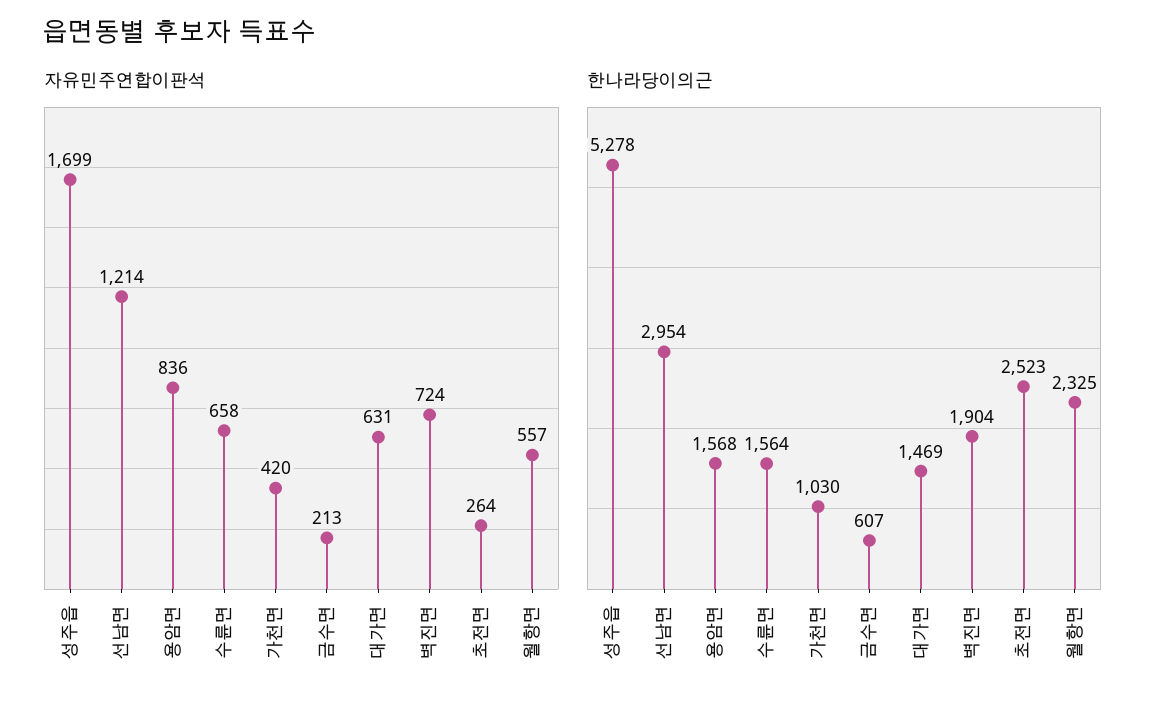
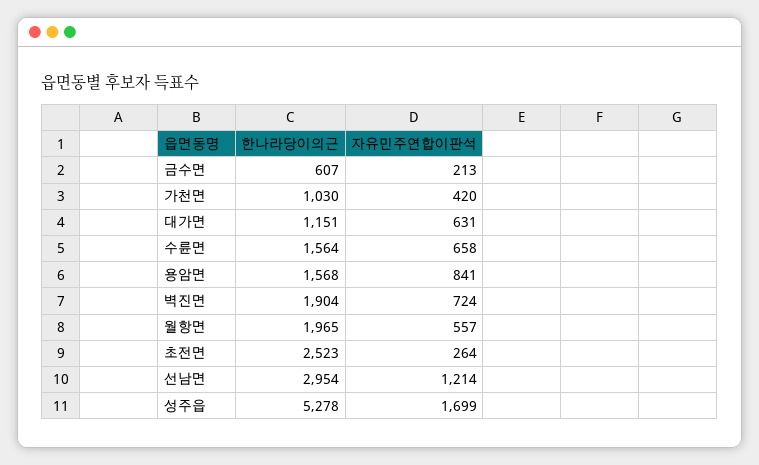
자유민주연합이판석, 용암면: 836 -> 841
한나라당이의근, 대가면: 1469 -> 1151
한나라당이의근, 월항면: 2325 -> 1965

